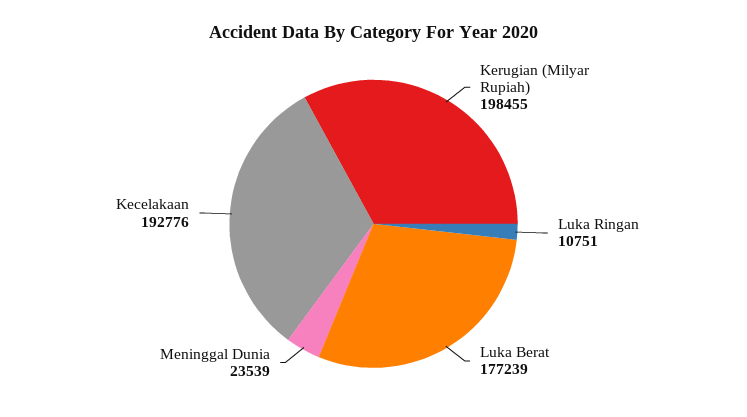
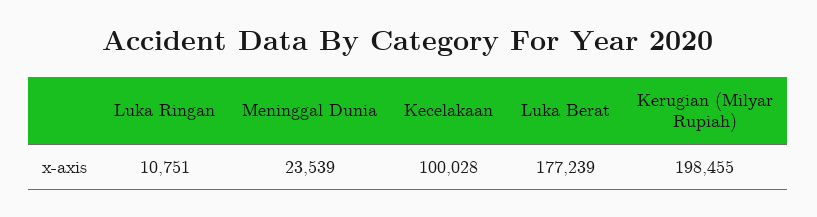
Kecelakaan: 192776 -> 100028

